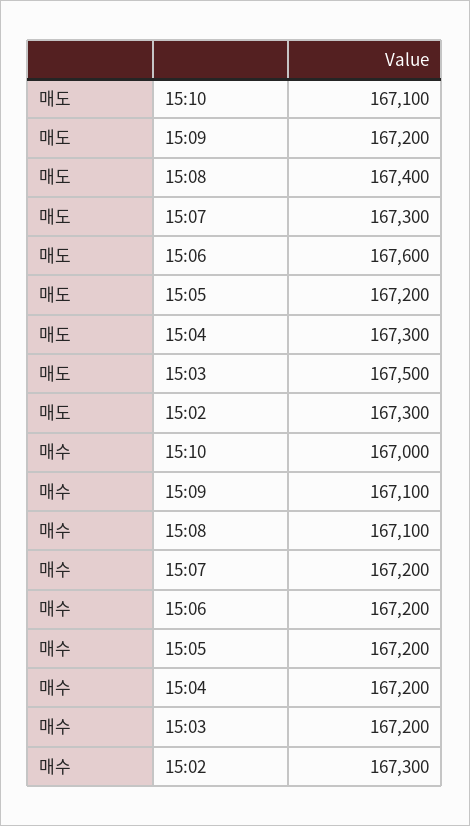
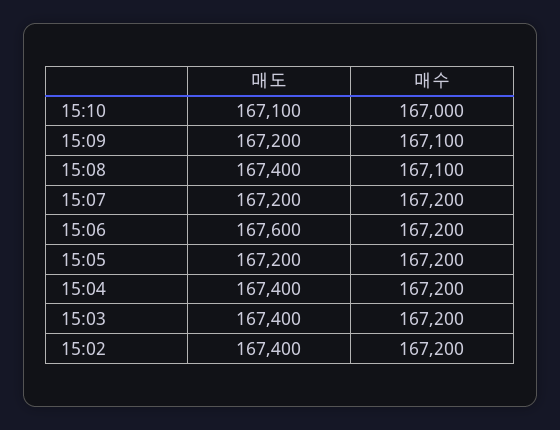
매도, 15:07: 167300 -> 167200
매도, 15:04: 167300 -> 167400
매도, 15:03: 167500 -> 167400
매도, 15:02: 167300 -> 167400
매수, 15:02: 167300 -> 167200

